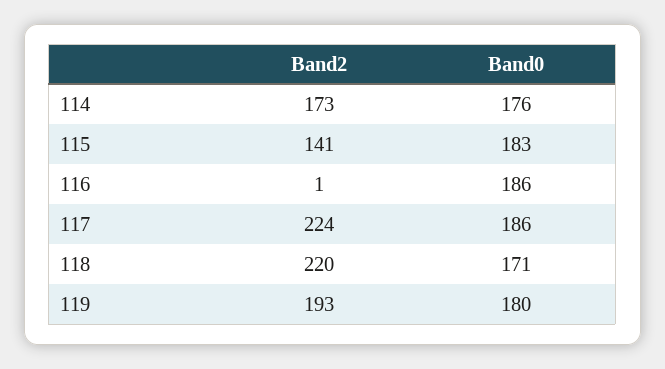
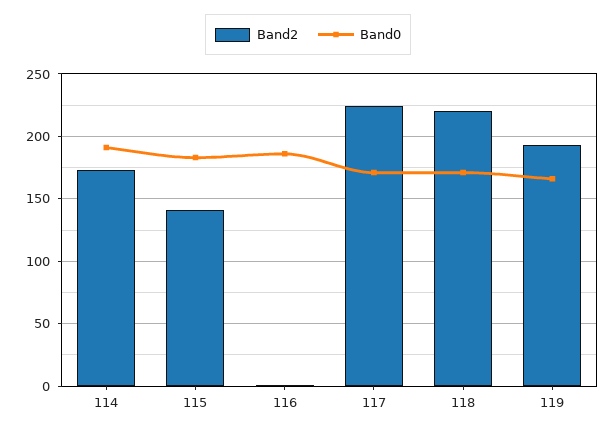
Band0, 114: 176 -> 190
Band0, 117: 186 -> 170
Band0, 119: 180 -> 165

